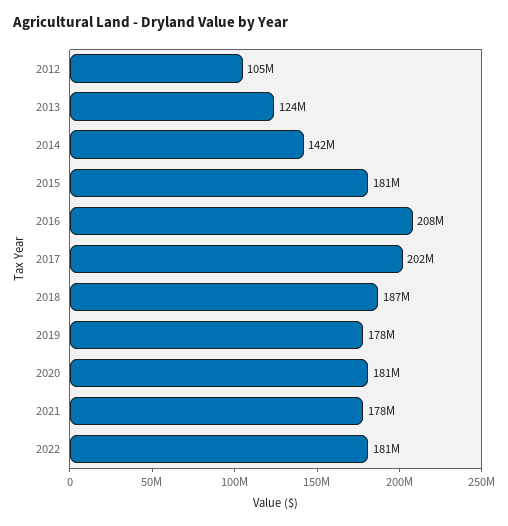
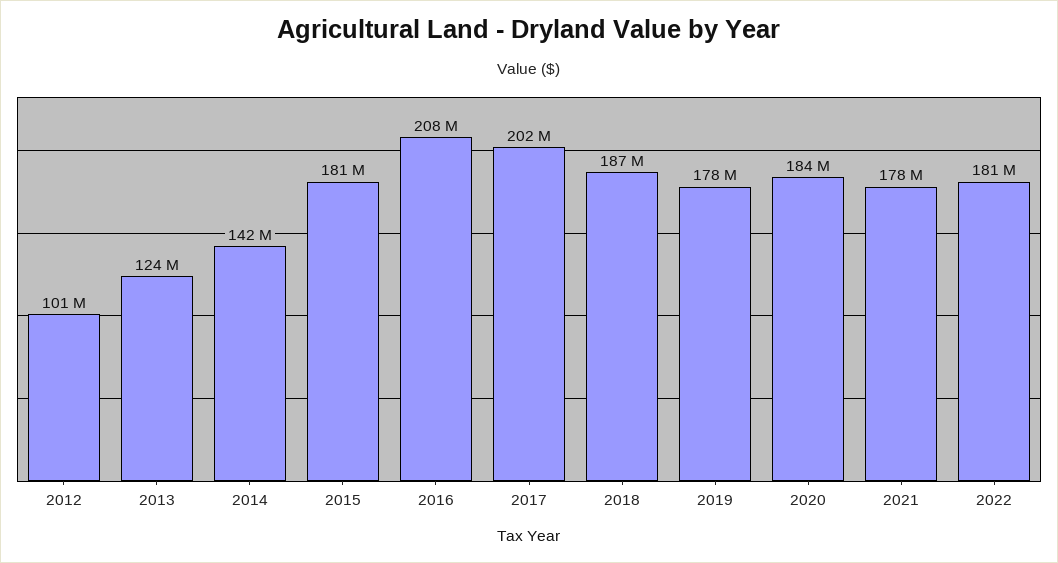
2012: 105000000 -> 101000000
2020: 181000000 -> 184000000

